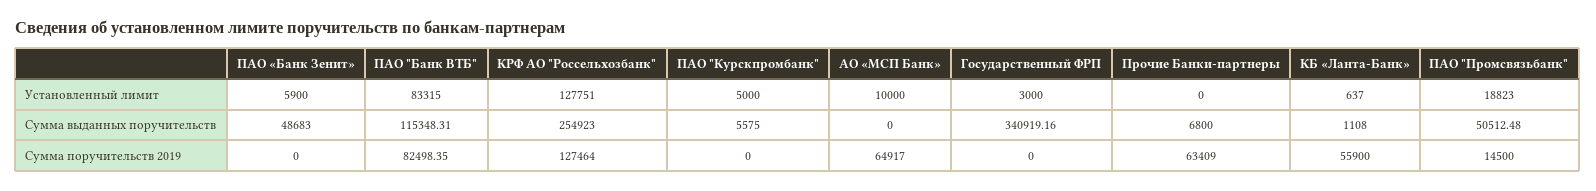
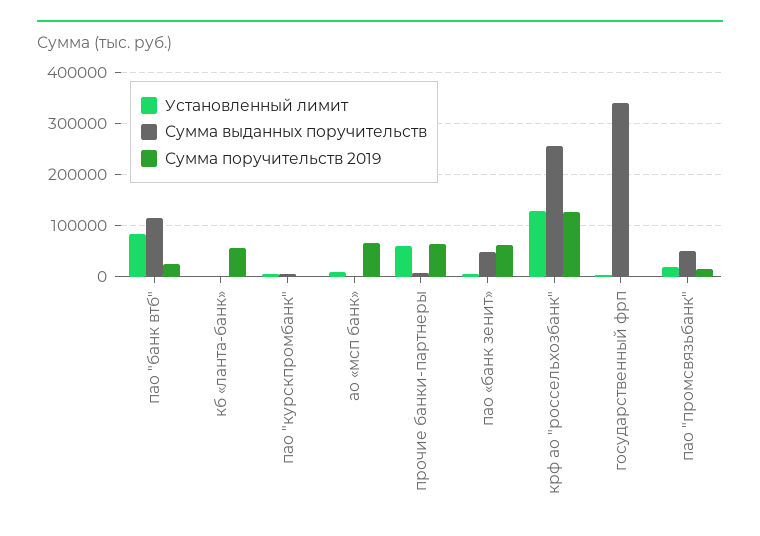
Установленный лимит, Прочие Банки-партнеры: 0 -> 60000
Сумма поручительств 2019, ПАО «Банк Зенит»: 0 -> 60000
Сумма поручительств 2019, ПАО "Банк ВТБ": 82498.35 -> 20000

